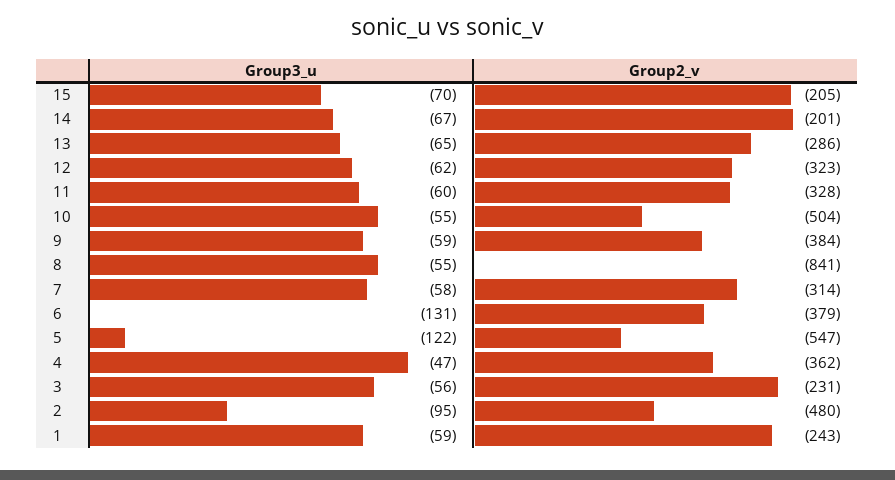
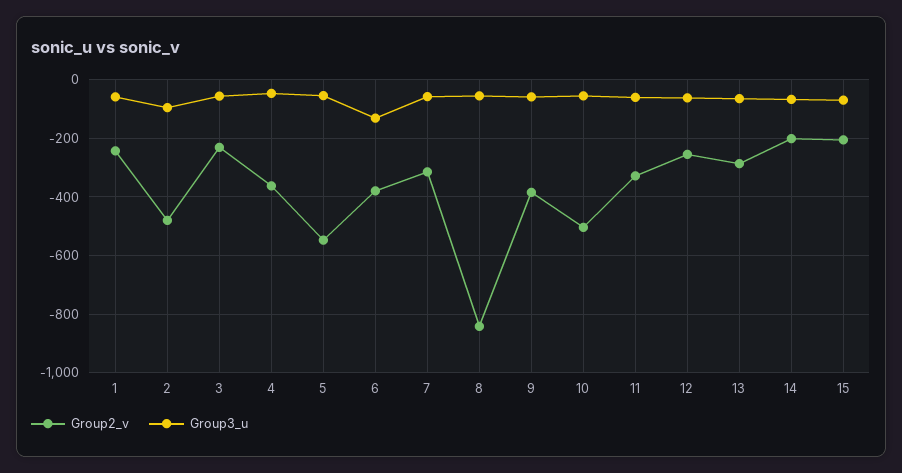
Group2_v, 12: -323 -> -250
Group3_u, 5: -122 -> -50

